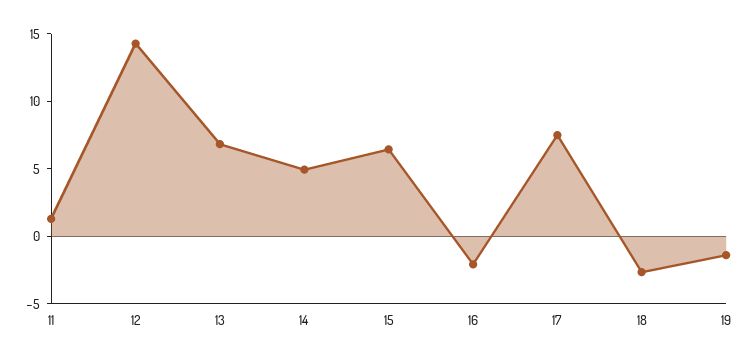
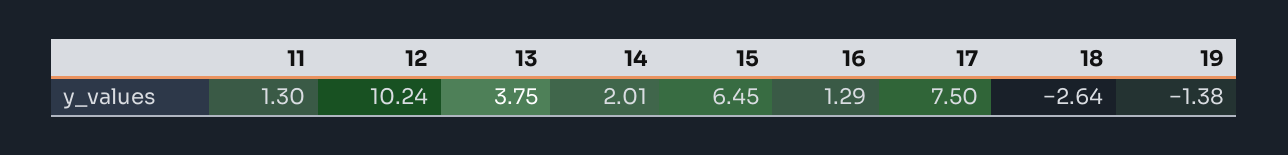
12: 14 -> 10.24
13: 7 -> 3.75
14: 5 -> 2.01
16: -2 -> 1.29

